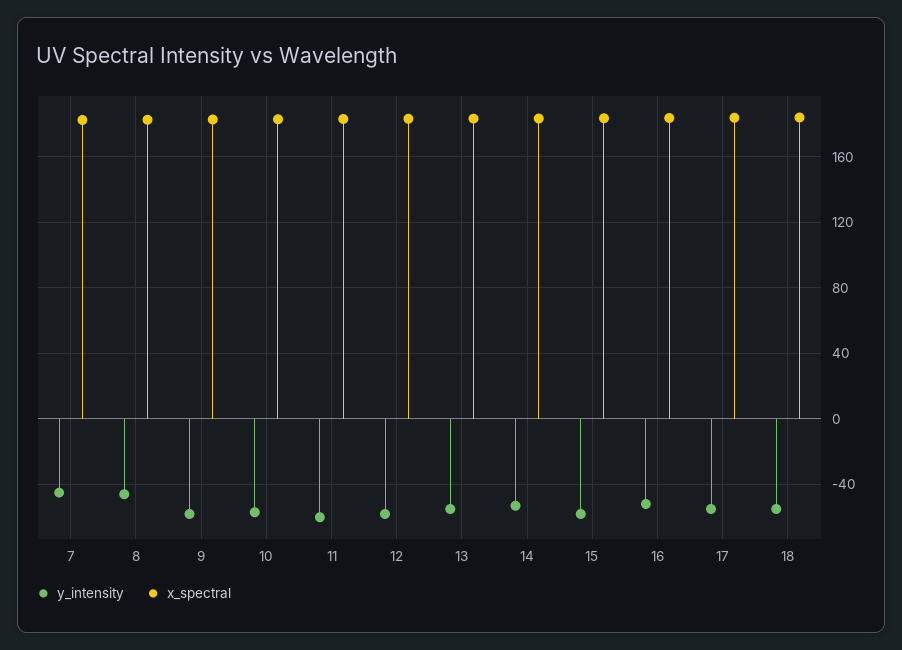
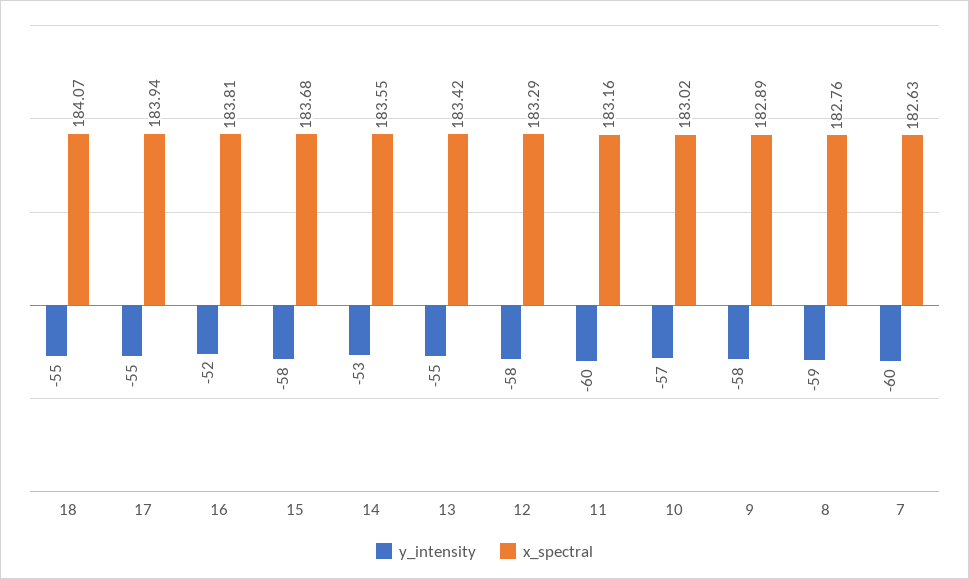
y_intensity, 7: -45 -> -60
y_intensity, 8: -45 -> -59

